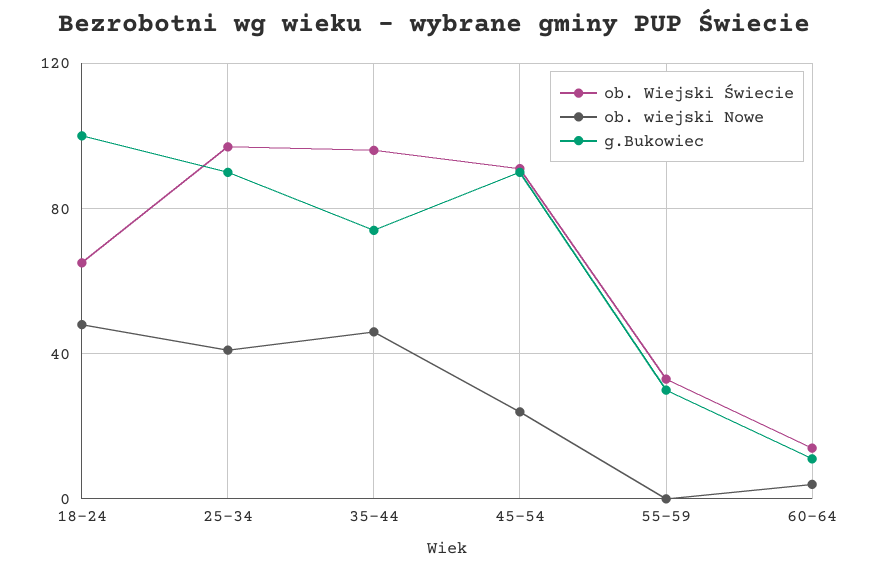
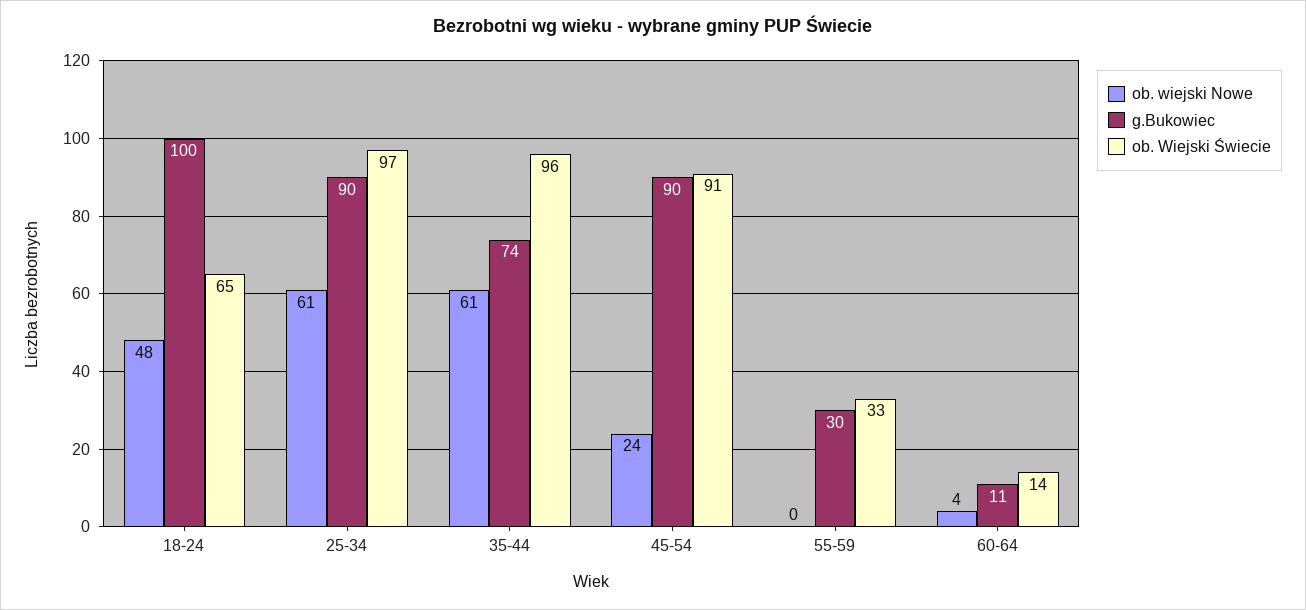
ob. wiejski Nowe, 25-34: 40 -> 61
ob. wiejski Nowe, 35-44: 45 -> 61

